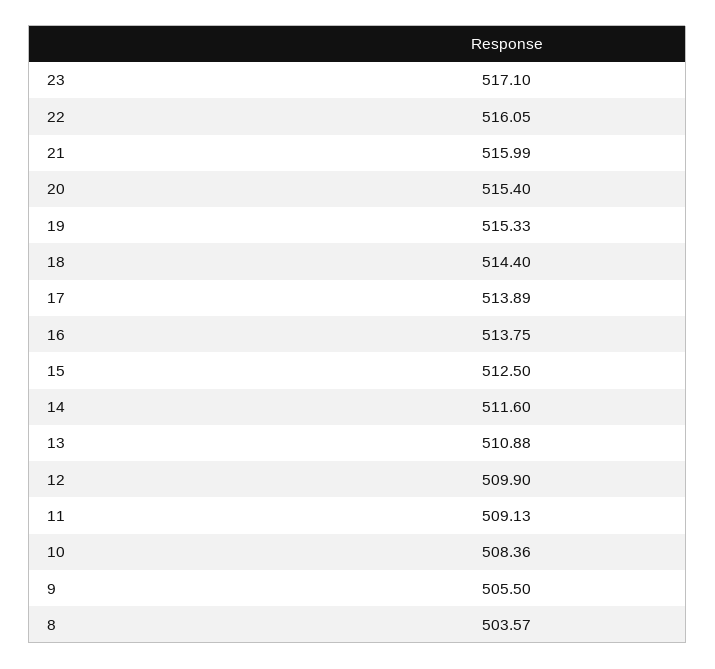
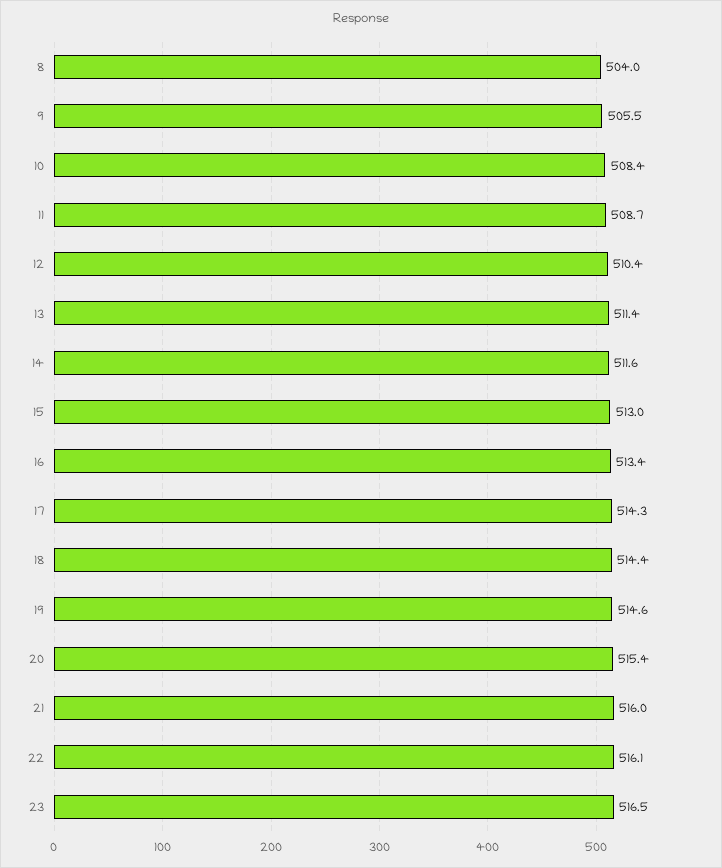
23: 517.1 -> 516.5
19: 515.33 -> 514.6
17: 513.89 -> 514.3
16: 513.75 -> 513.4
15: 512.5 -> 513
13: 510.88 -> 511.4
12: 509.9 -> 510.4
11: 509.13 -> 508.7
8: 503.57 -> 504

